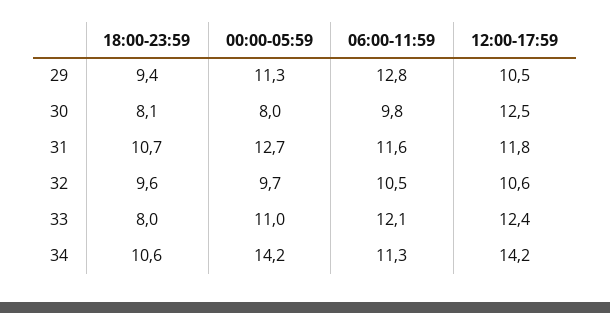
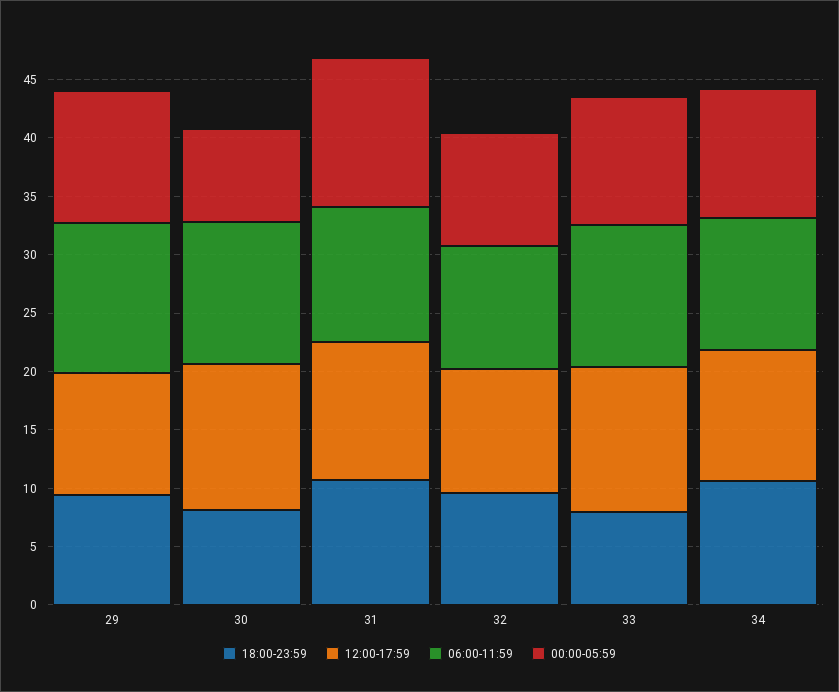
06:00-11:59, 30: 9.8 -> 12
00:00-05:59, 34: 14.2 -> 11
12:00-17:59, 34: 14.2 -> 11

